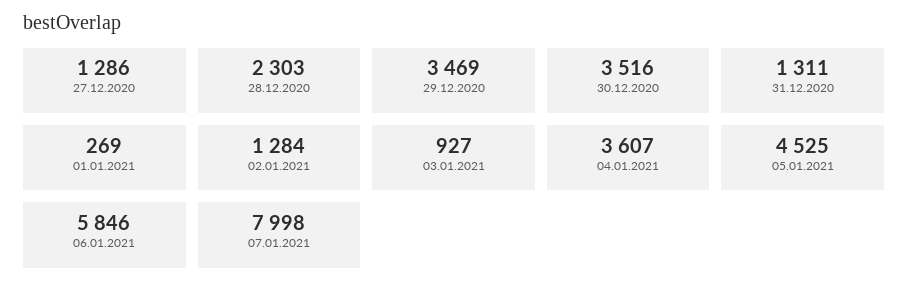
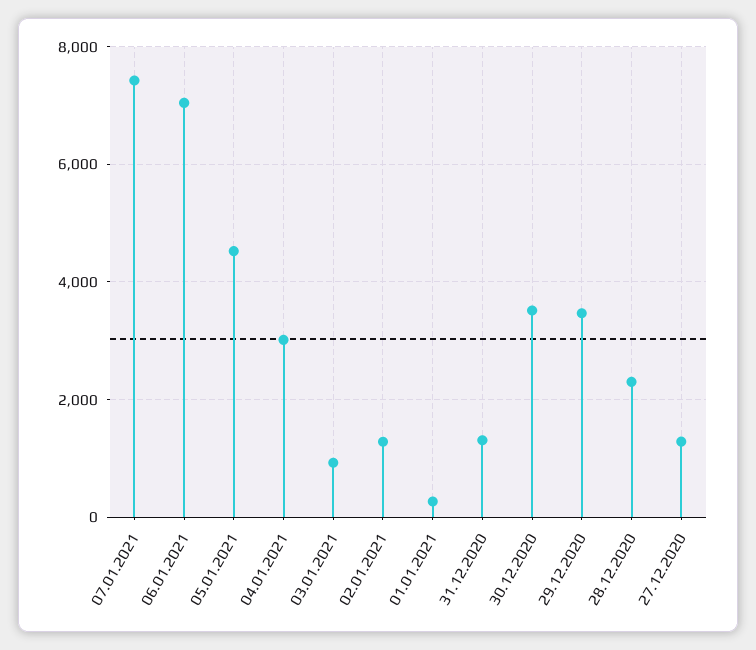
04.01.2021: 3607 -> 3000
06.01.2021: 5846 -> 7000
07.01.2021: 7998 -> 7400

